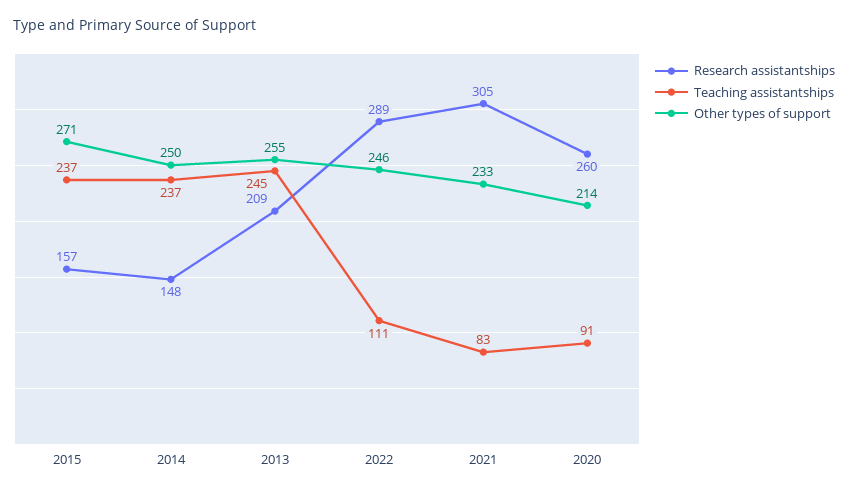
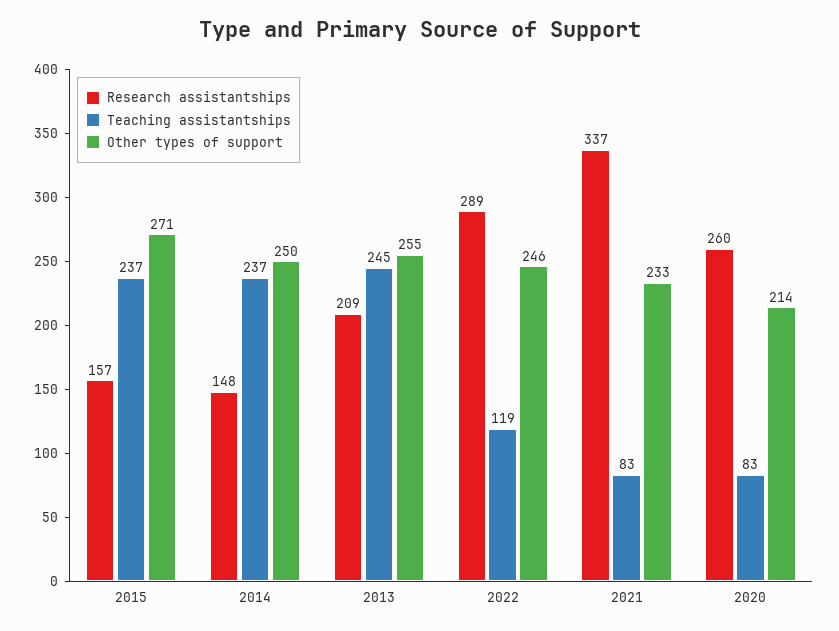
Teaching assistantships, 2022: 111 -> 119
Research assistantships, 2021: 305 -> 337
Teaching assistantships, 2020: 91 -> 83

